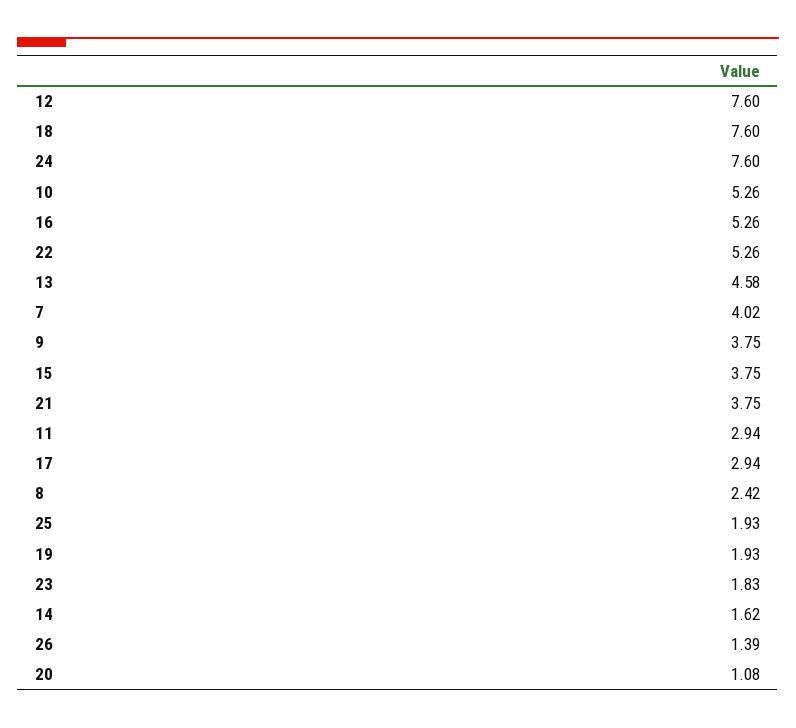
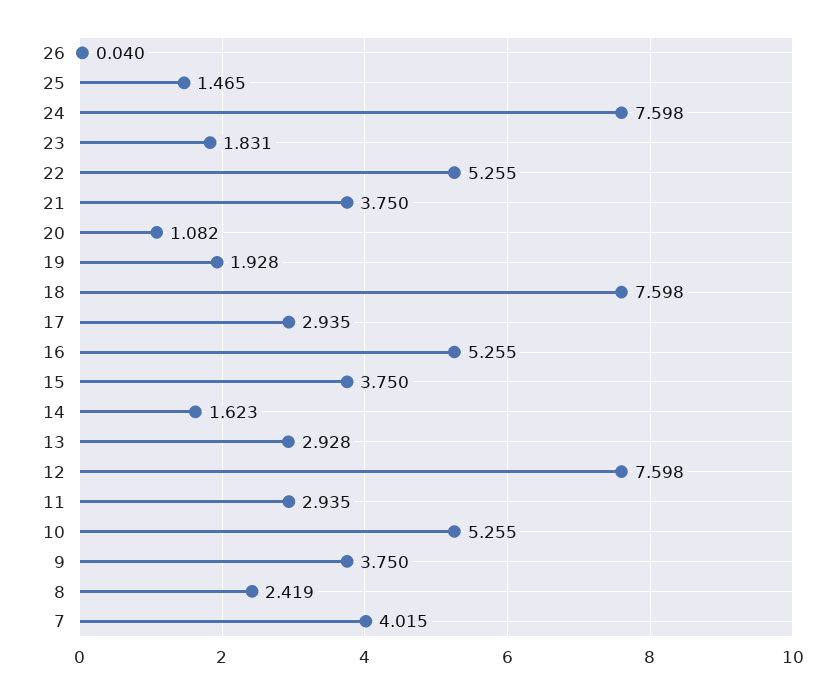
13: 4.58 -> 2.928
25: 1.93 -> 1.465
26: 1.39 -> 0.04

